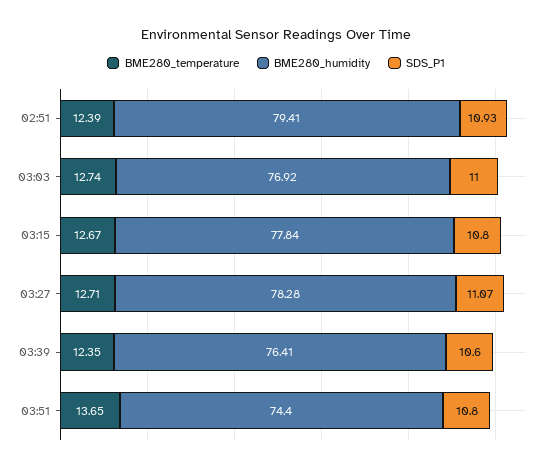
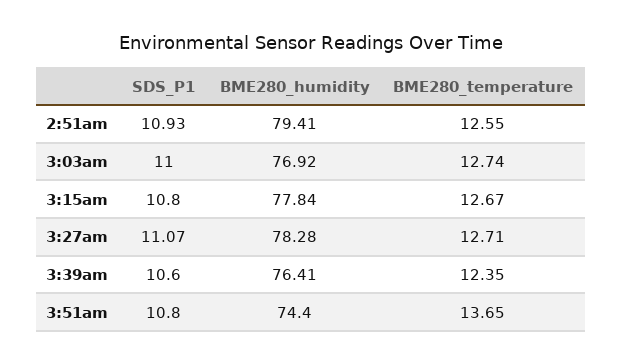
BME280_temperature, 02:51: 12.39 -> 12.55

